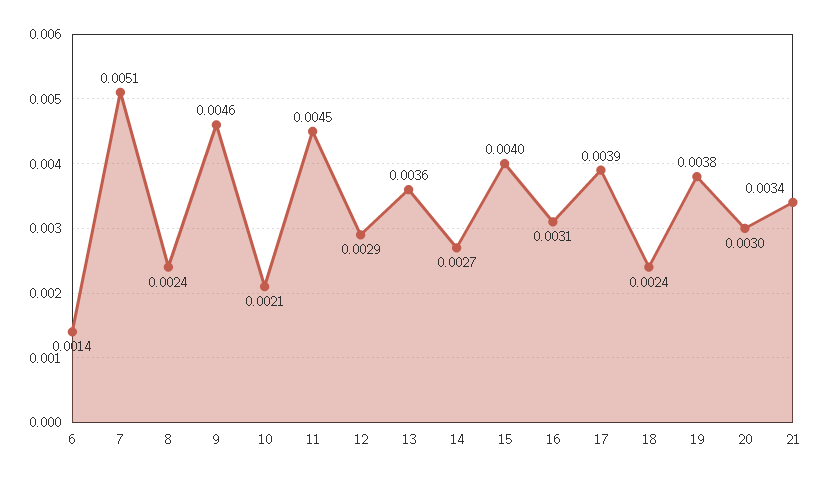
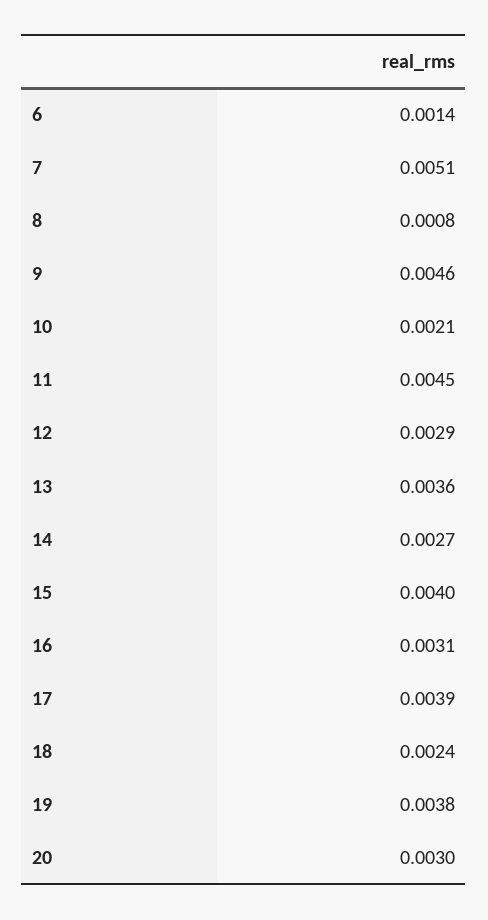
8: 0.0024 -> 0.0008
21: 0.0034 -> none

